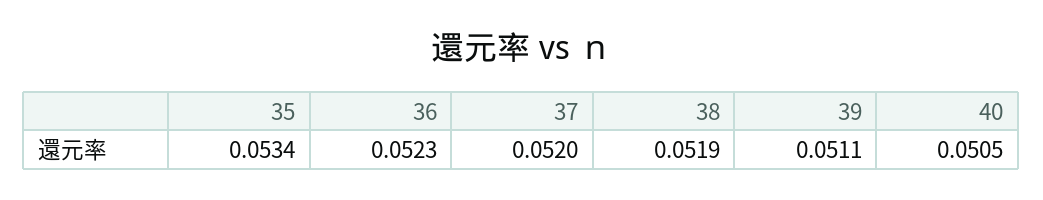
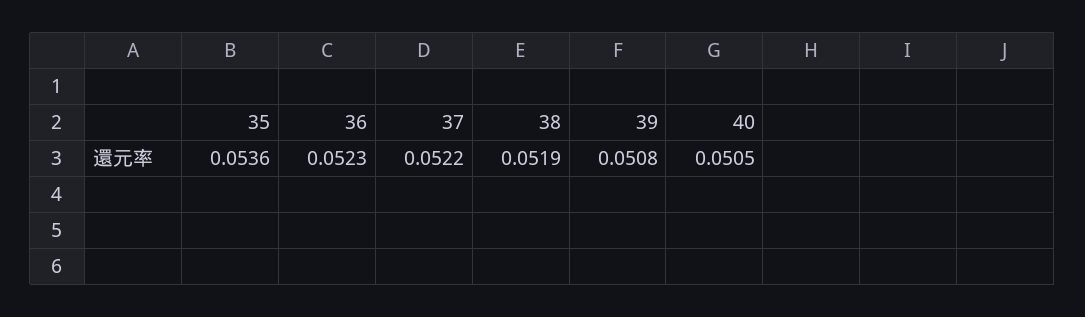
35: 0.0534 -> 0.0536
37: 0.052 -> 0.0522
39: 0.0511 -> 0.0508

